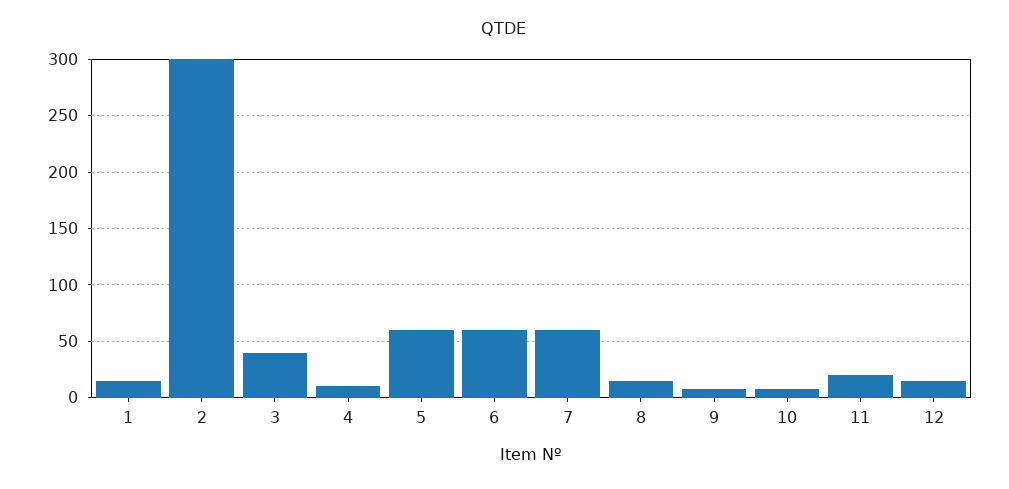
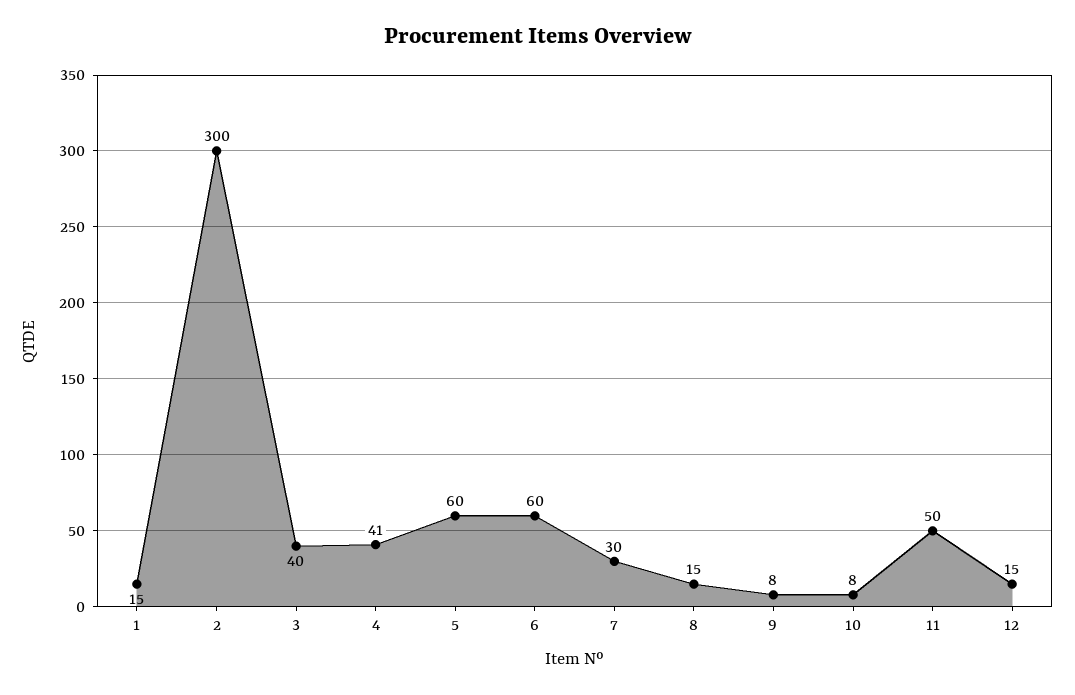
4: 10 -> 41
7: 60 -> 30
11: 20 -> 50

